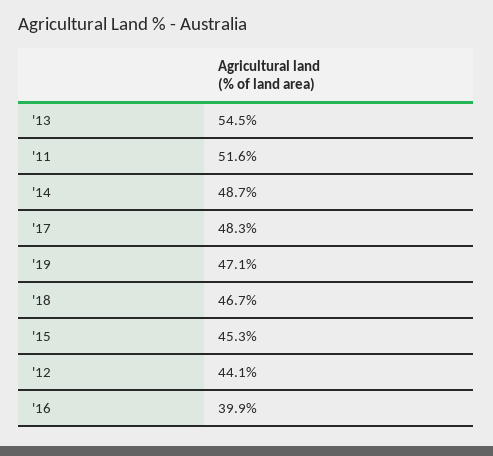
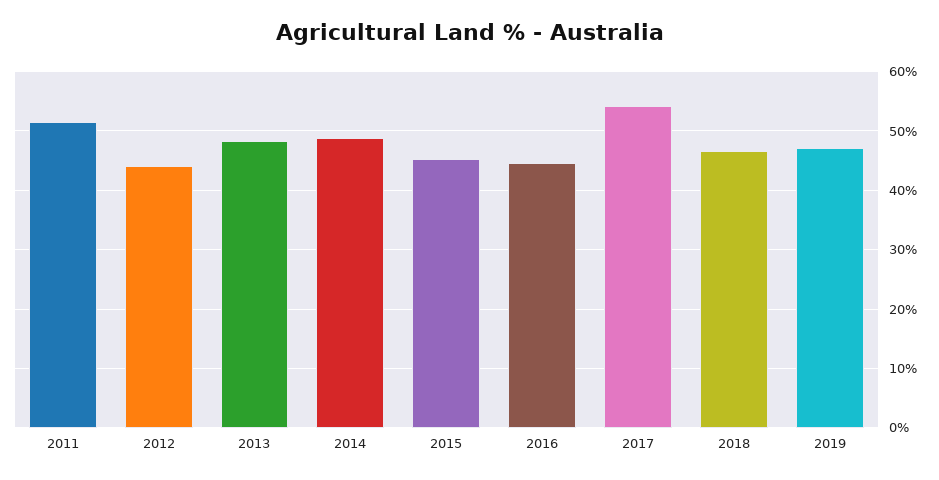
'13: 54.5 -> 48
'17: 48.3 -> 54
'16: 39.9 -> 44

